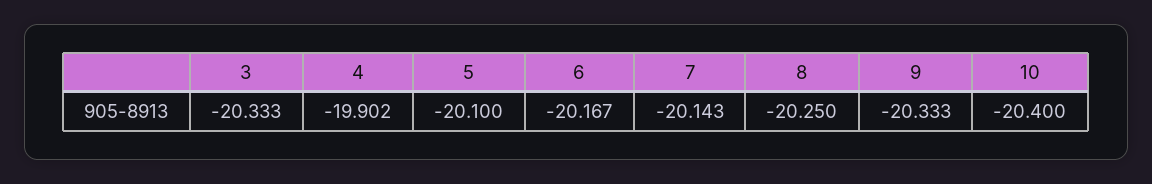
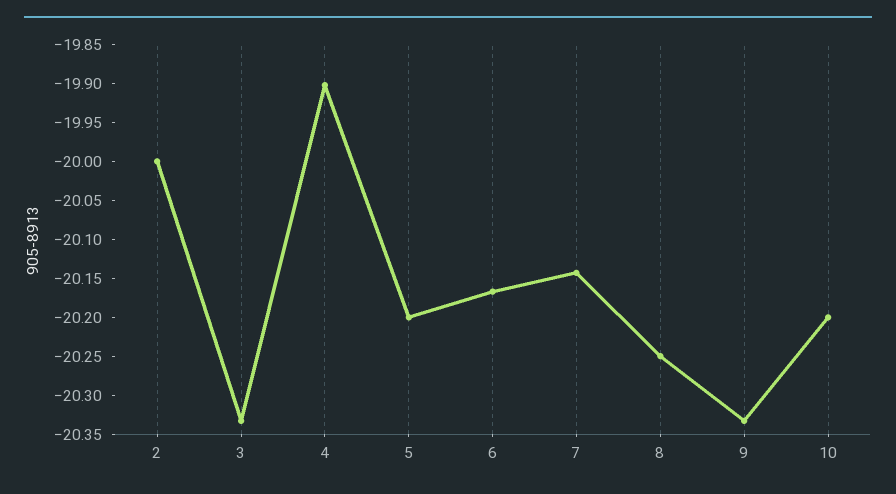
5: -20.1 -> -20.2
10: -20.4 -> -20.2
2: none -> -20

